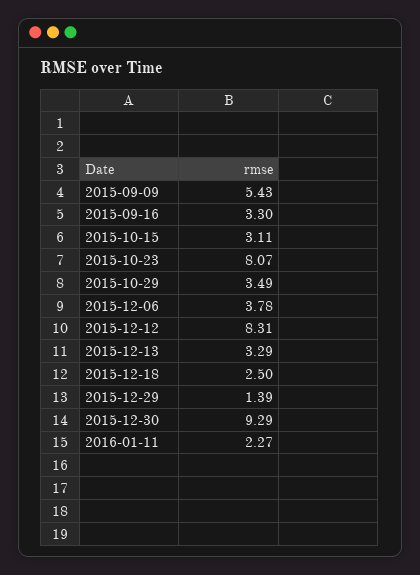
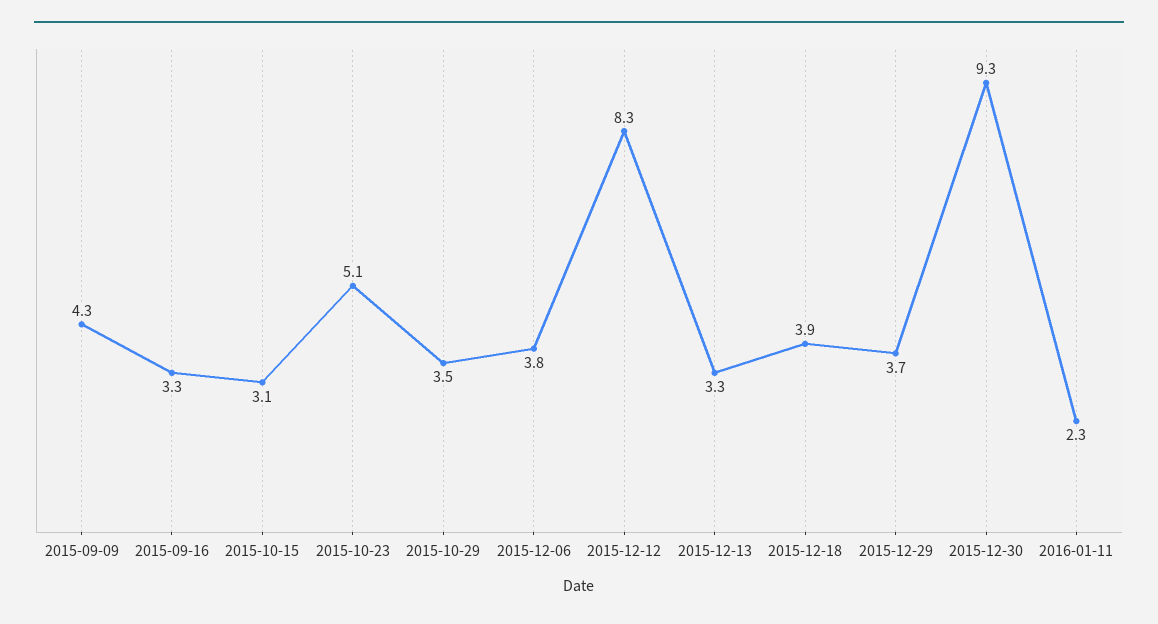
2015-09-09: 5.43 -> 4.3
2015-10-23: 8.07 -> 5.1
2015-12-18: 2.5 -> 3.9
2015-12-29: 1.39 -> 3.7

